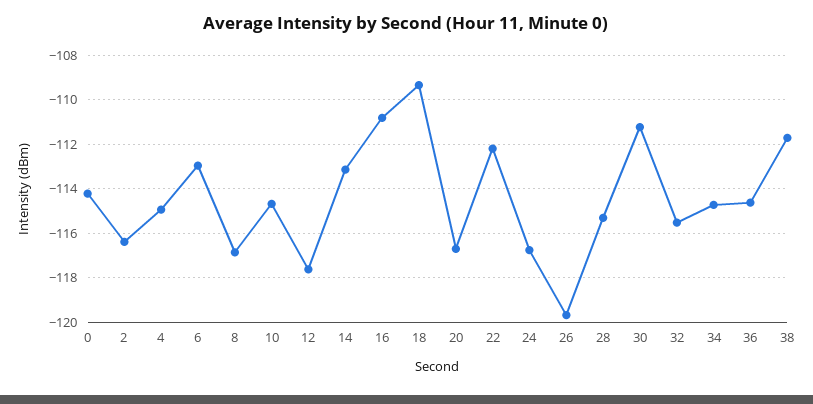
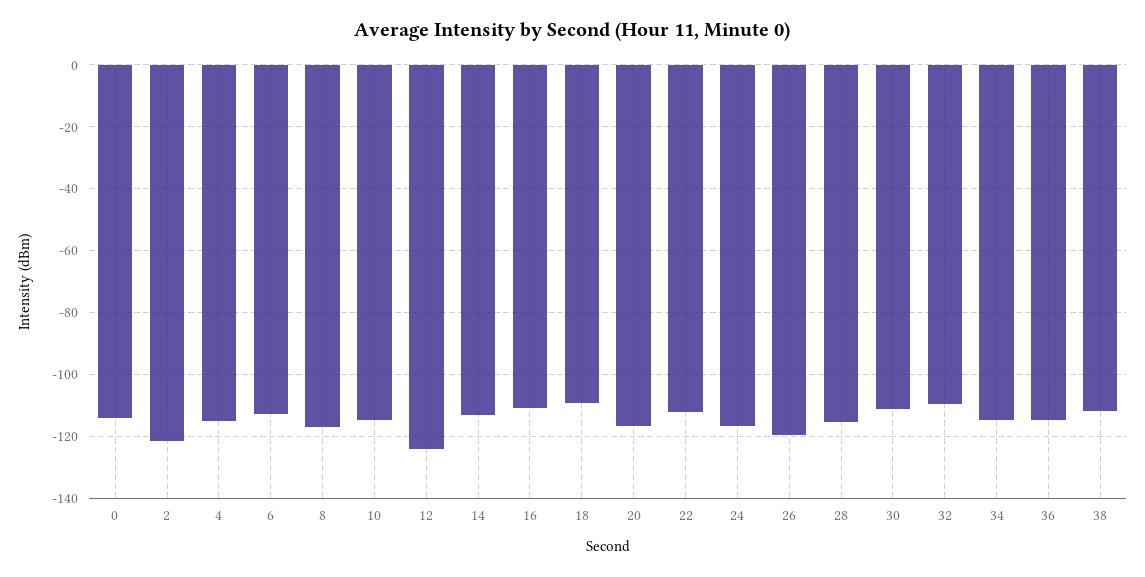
2: -116.5 -> -122
12: -117.5 -> -124
32: -115.5 -> -110

